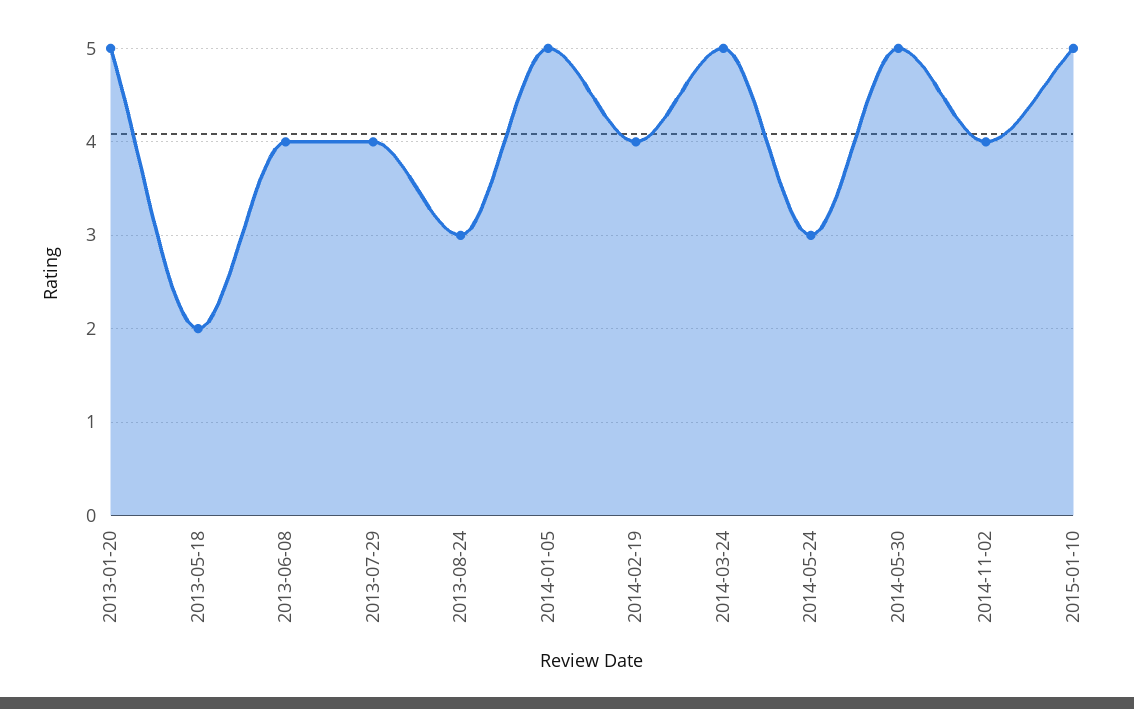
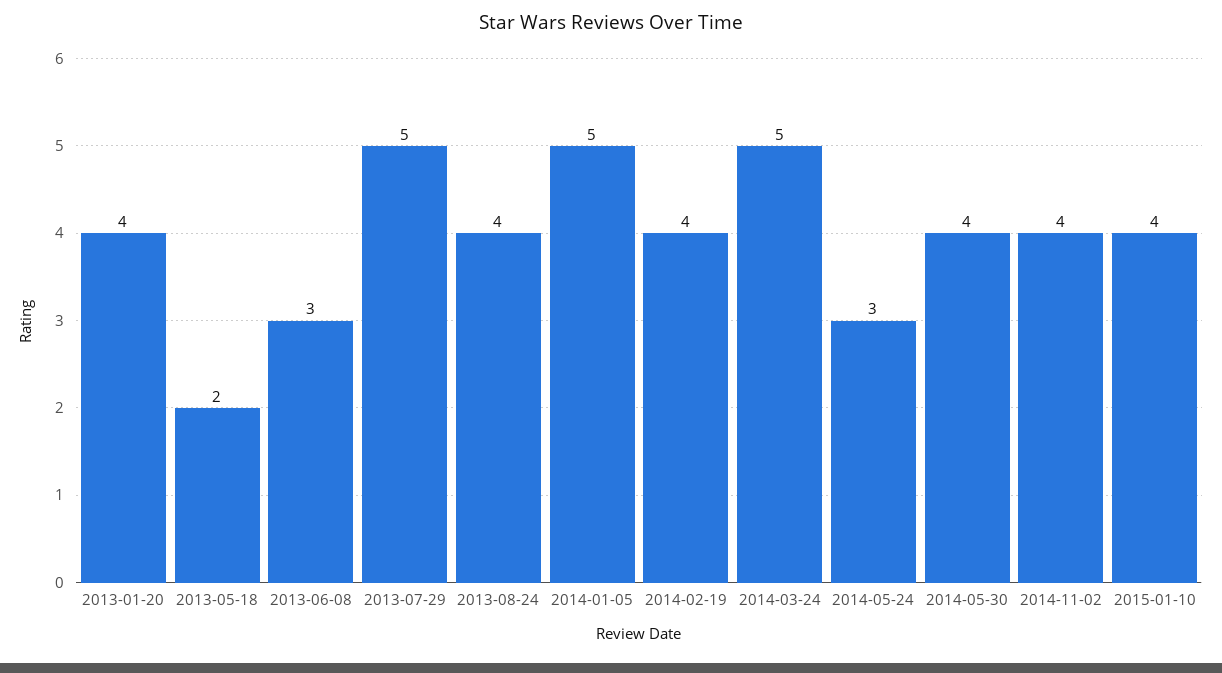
2013-01-20: 5 -> 4
2013-06-08: 4 -> 3
2013-07-29: 4 -> 5
2013-08-24: 3 -> 4
2014-05-30: 5 -> 4
2015-01-10: 5 -> 4

